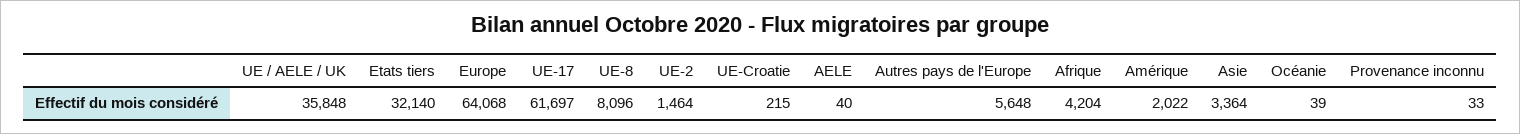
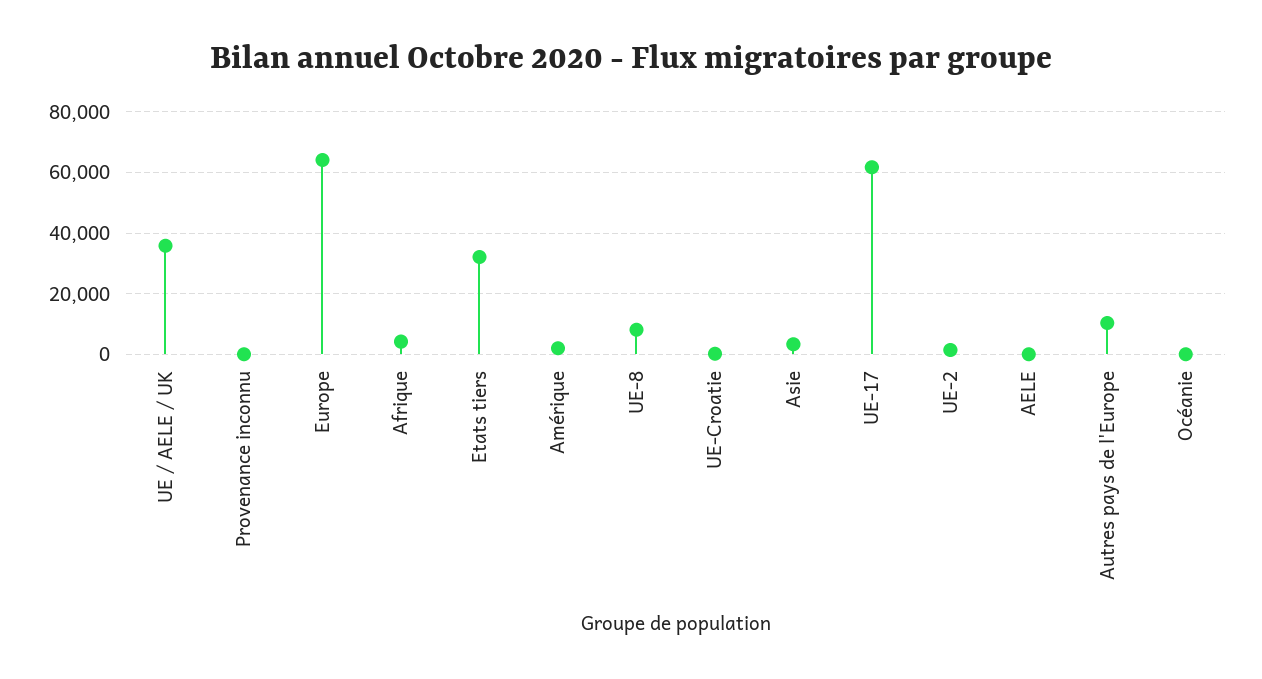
Autres pays de l'Europe: 5648 -> 10000

